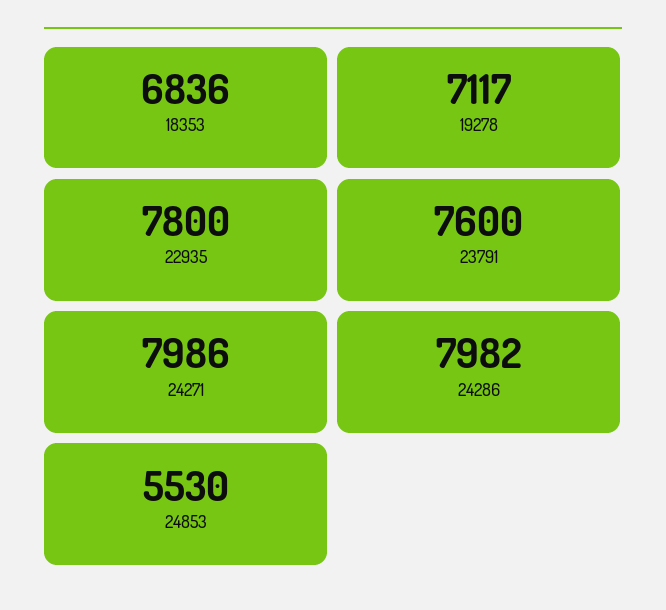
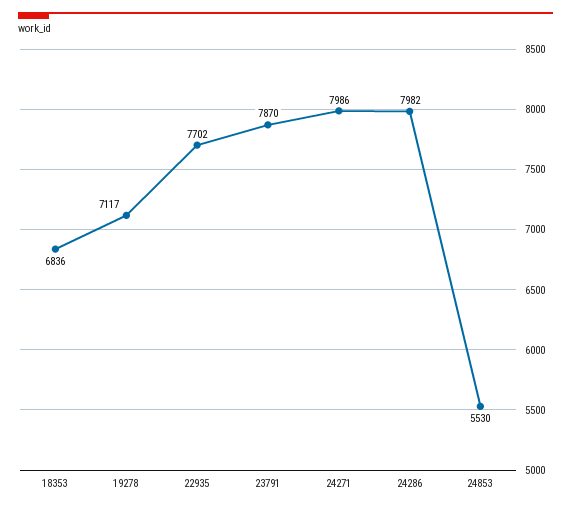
22935: 7800 -> 7702
23791: 7600 -> 7870

